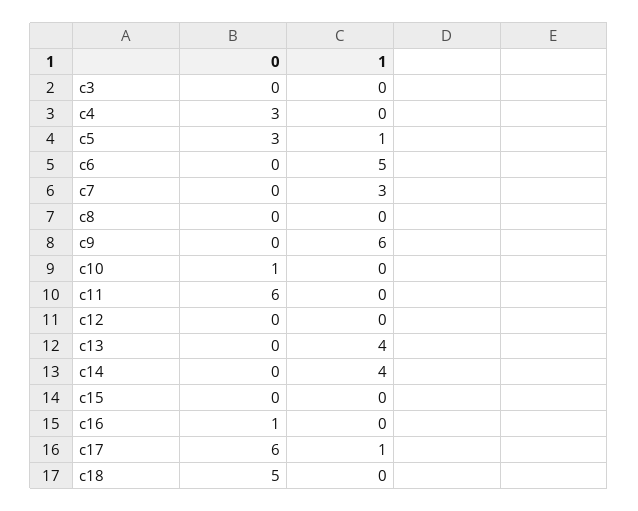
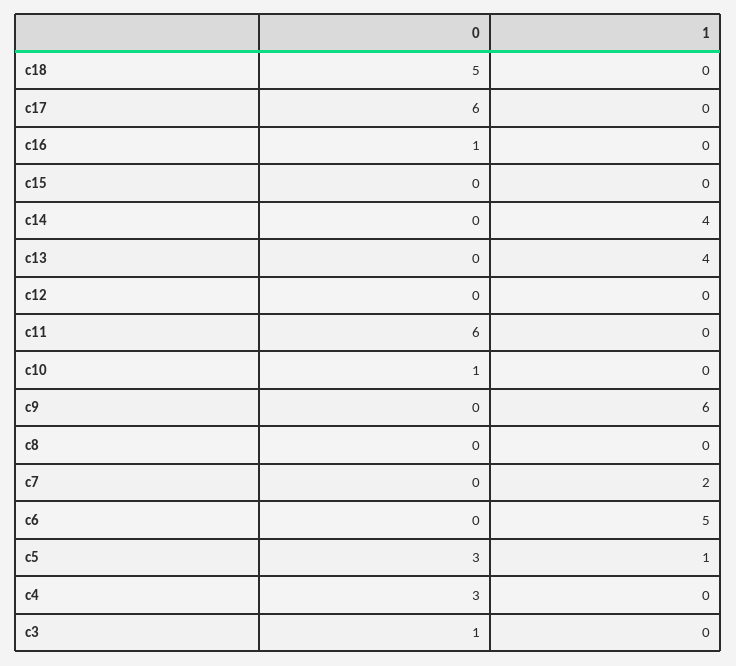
0, c3: 0 -> 1
1, c7: 3 -> 2
1, c17: 1 -> 0

